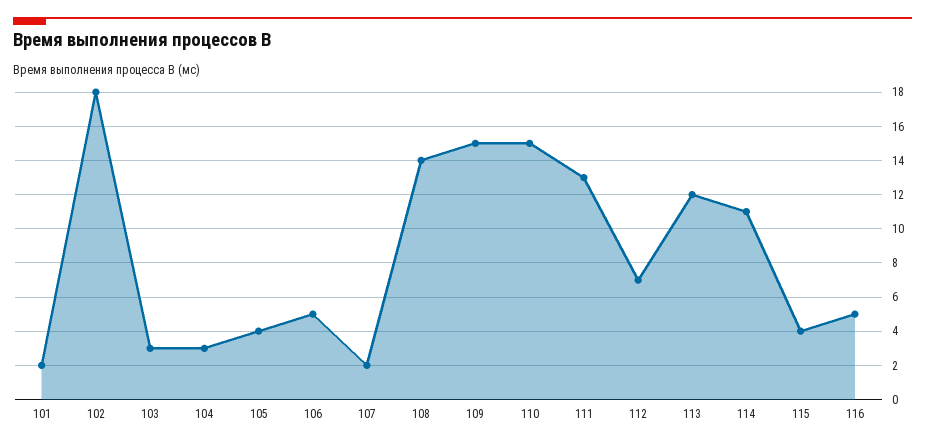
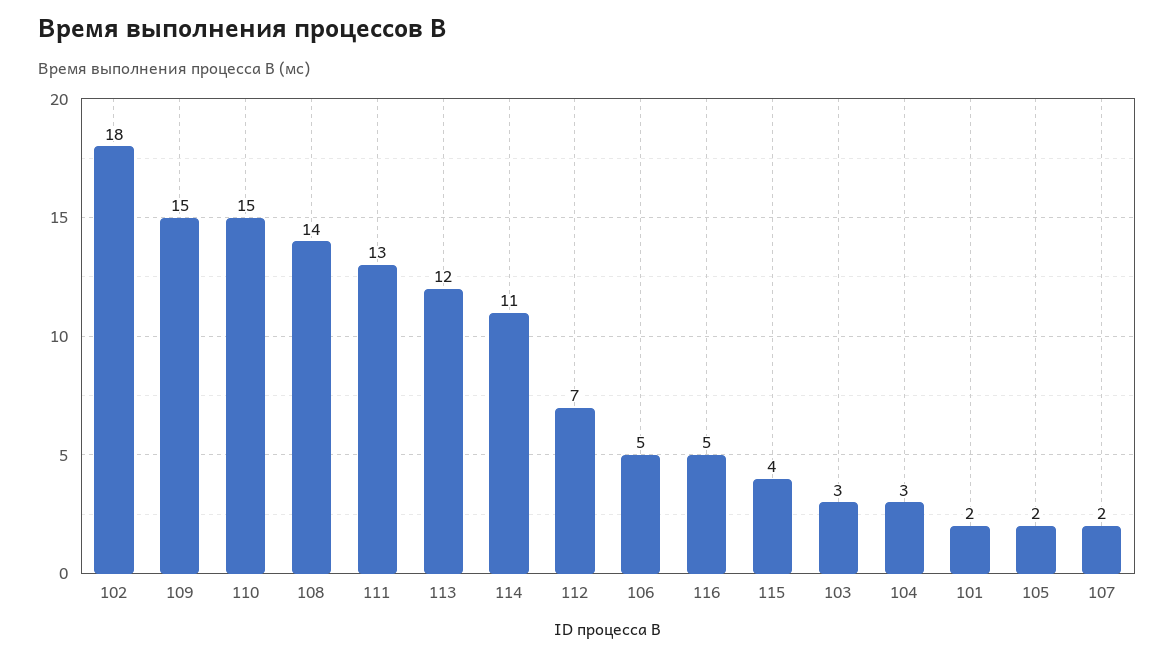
105: 4 -> 2

